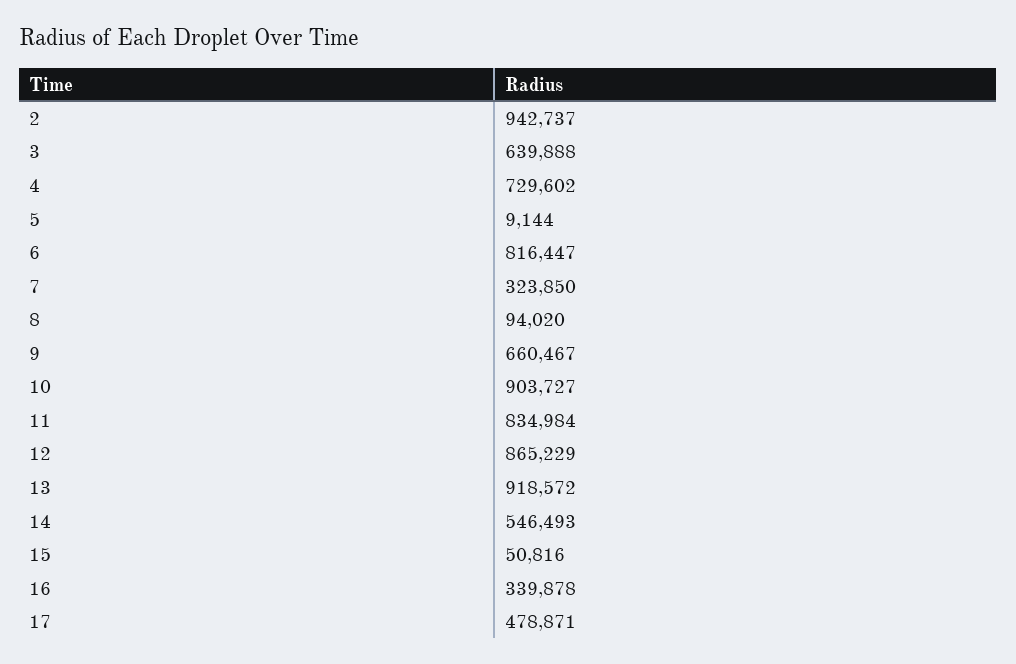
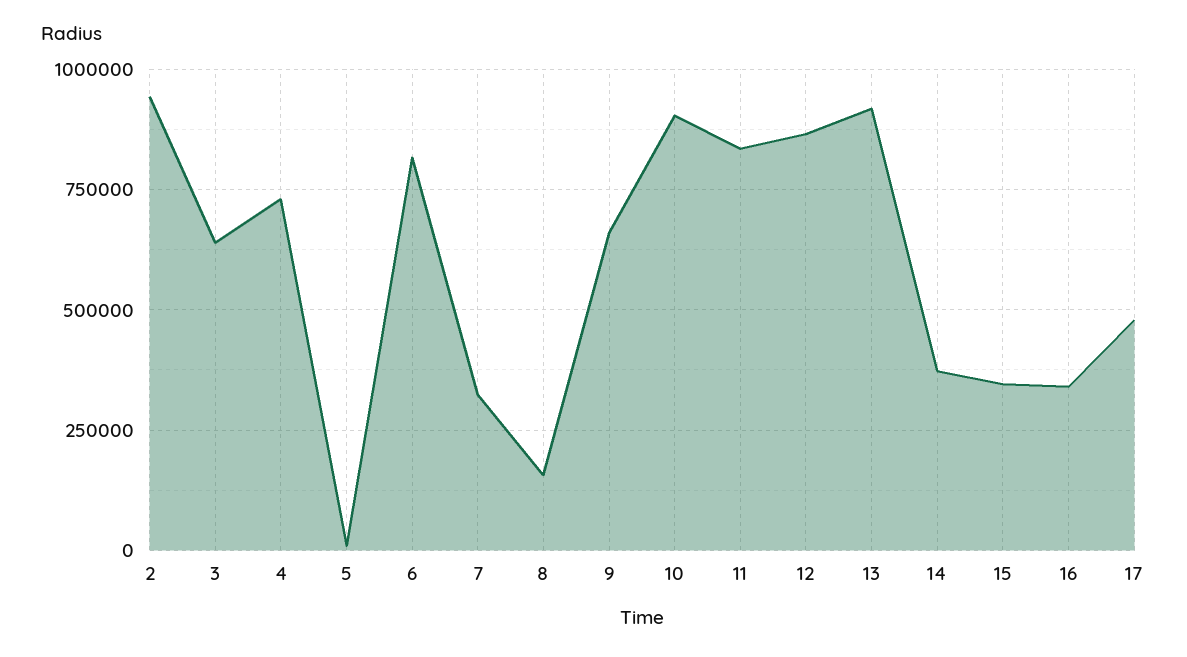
8: 94020 -> 150000
14: 546493 -> 375000
15: 50816 -> 350000

